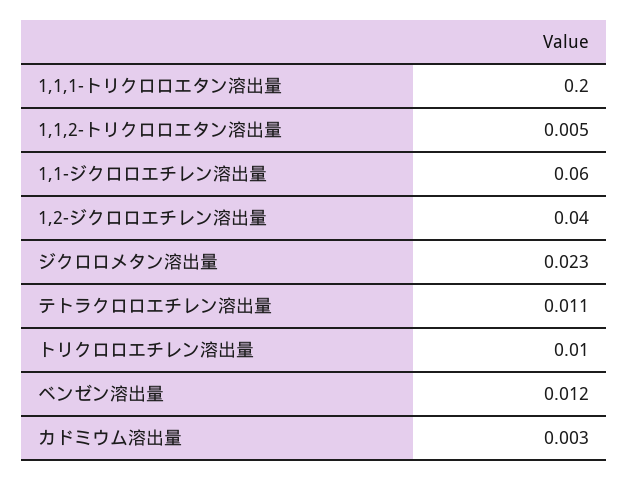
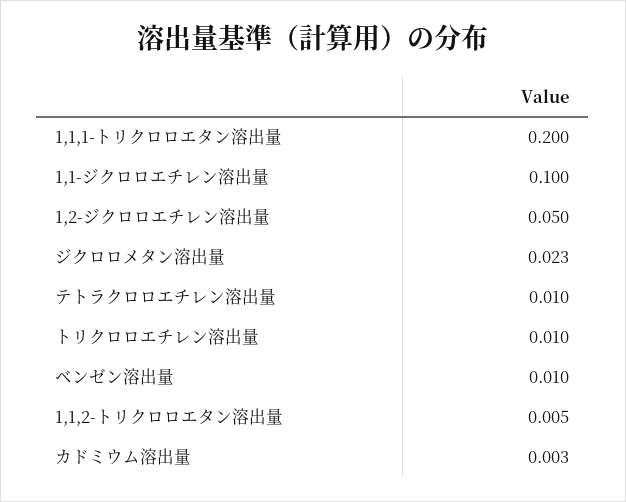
1,1-ジクロロエチレン溶出量: 0.06 -> 0.1
1,2-ジクロロエチレン溶出量: 0.04 -> 0.05
テトラクロロエチレン溶出量: 0.011 -> 0.01
ベンゼン溶出量: 0.012 -> 0.01

